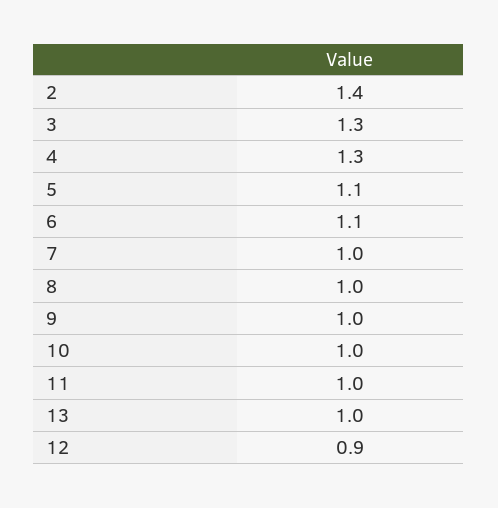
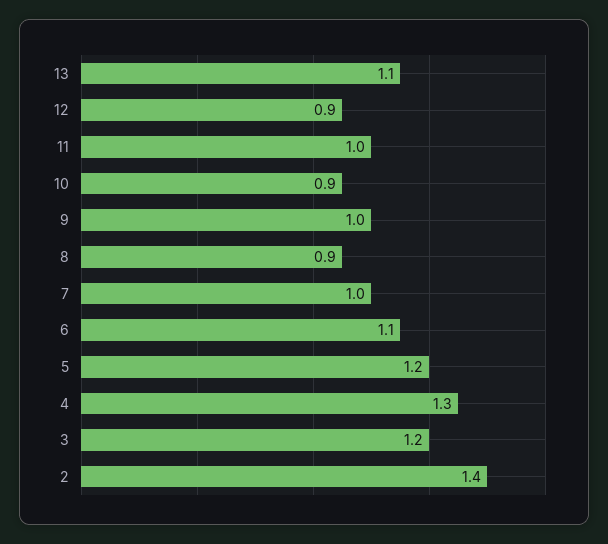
3: 1.3 -> 1.2
5: 1.1 -> 1.2
8: 1 -> 0.9
10: 1 -> 0.9
13: 1 -> 1.1

